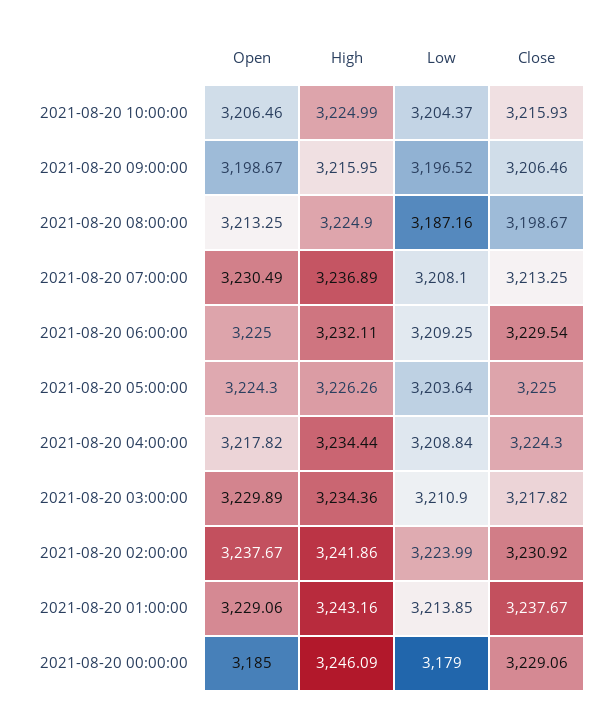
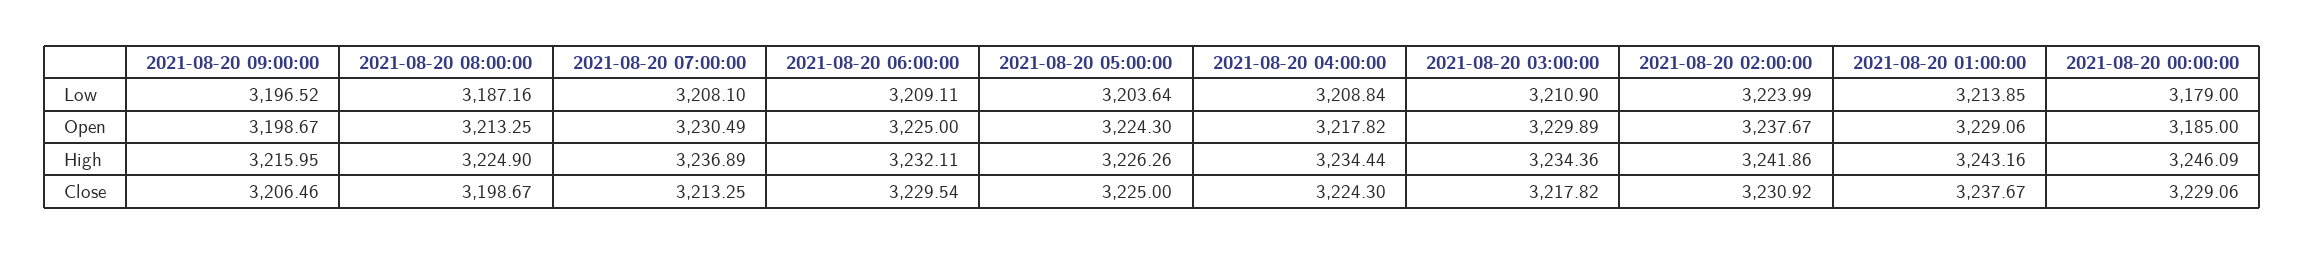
Open, 2021-08-20 10:00:00: 3206.46 -> none
High, 2021-08-20 10:00:00: 3224.99 -> none
Low, 2021-08-20 10:00:00: 3204.37 -> none
Close, 2021-08-20 10:00:00: 3215.93 -> none
Low, 2021-08-20 06:00:00: 3209.25 -> 3209.11

